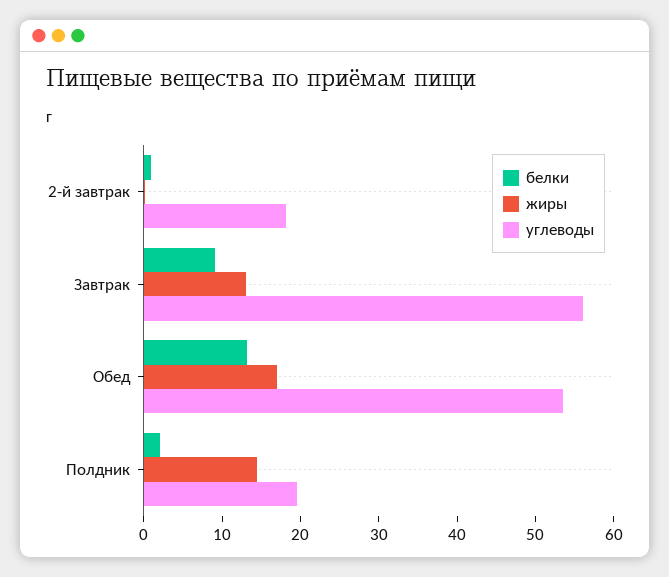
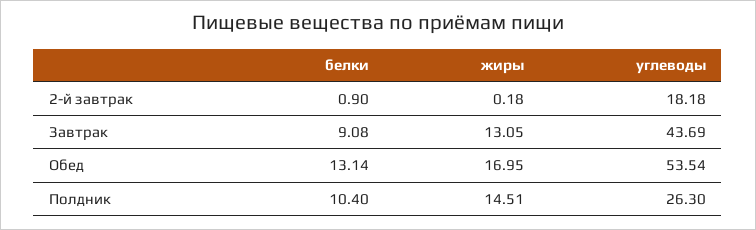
углеводы, Завтрак: 56 -> 43.69
белки, Полдник: 2 -> 10.4
углеводы, Полдник: 20 -> 26.3

